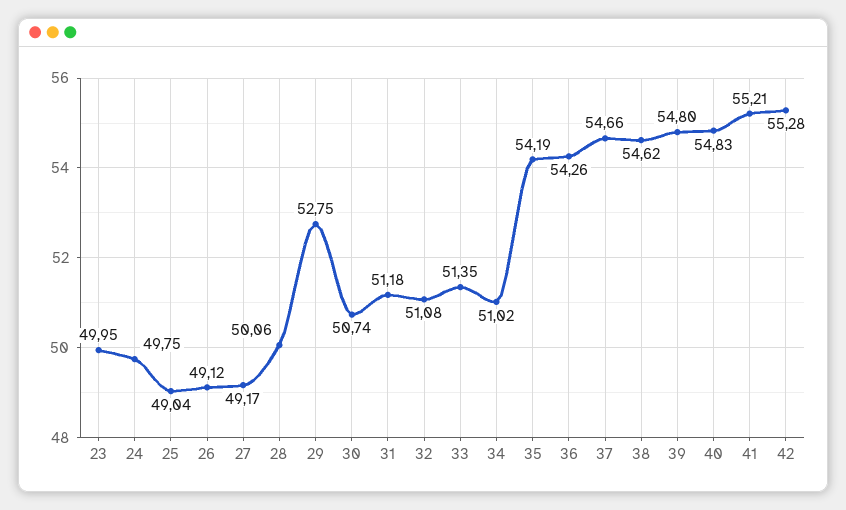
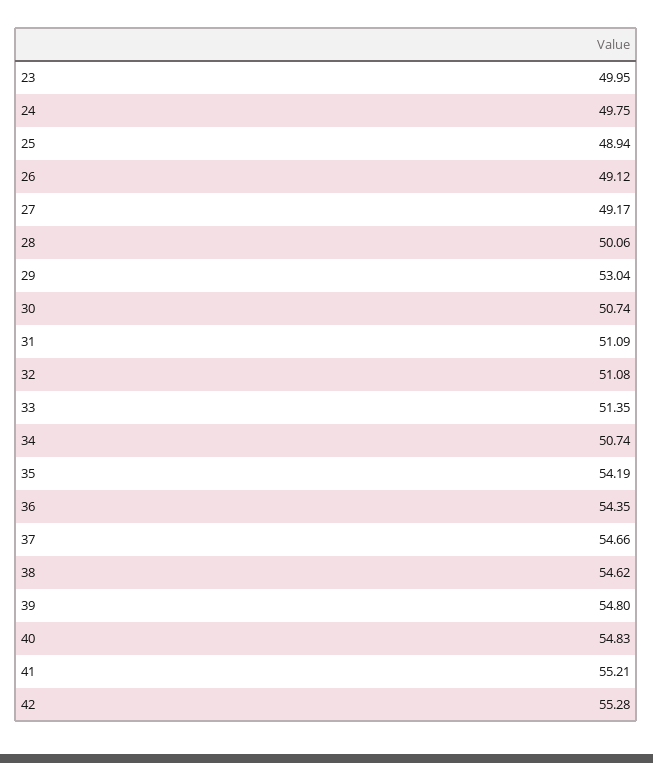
25: 49.04 -> 48.94
29: 52.75 -> 53.04
31: 51.18 -> 51.09
34: 51.02 -> 50.74
36: 54.26 -> 54.35

